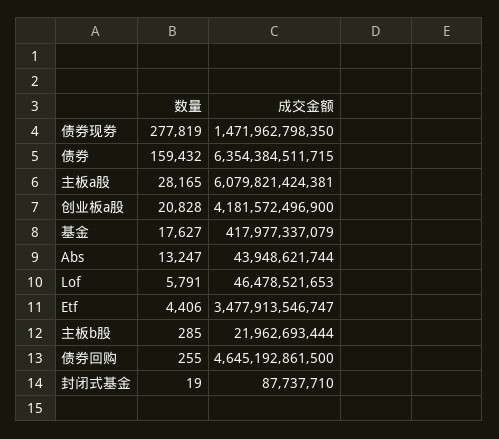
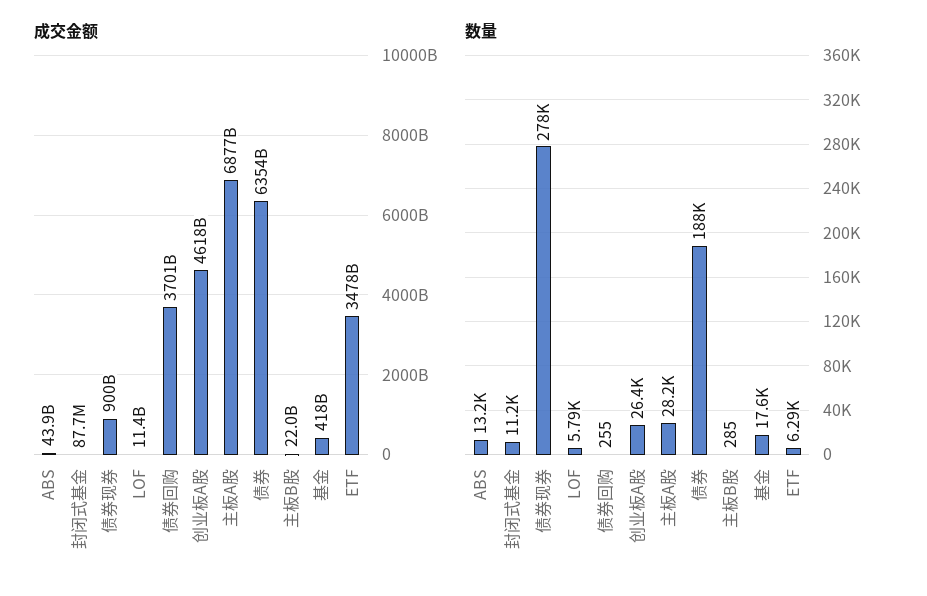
成交金额, 债券现券: 1471962798350 -> 900000000000
数量, 债券: 159432 -> 188000
成交金额, 主板a股: 6079821424381 -> 6877000000000
数量, 创业板a股: 20828 -> 26400
成交金额, 创业板a股: 4181572496900 -> 4618000000000
成交金额, Lof: 46478521653 -> 11400000000
数量, Etf: 4406 -> 6290
成交金额, 债券回购: 4645192861500 -> 3701000000000
数量, 封闭式基金: 19 -> 11200

